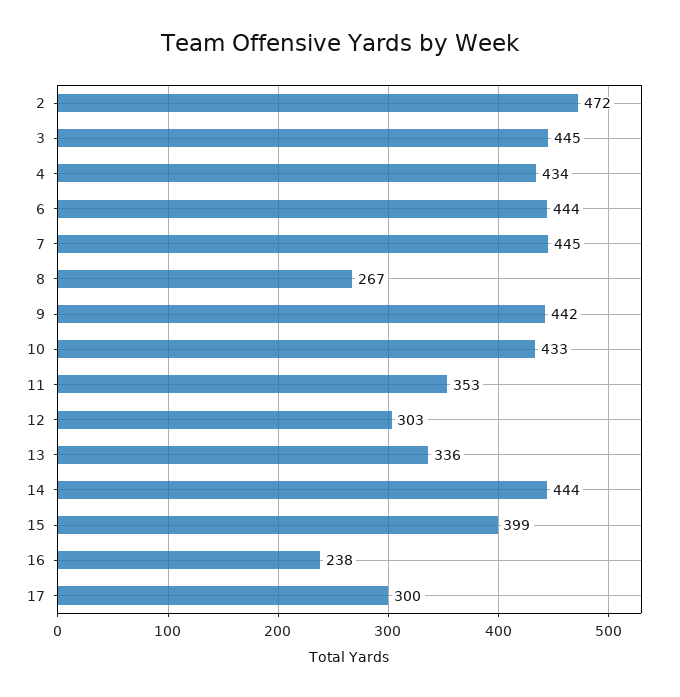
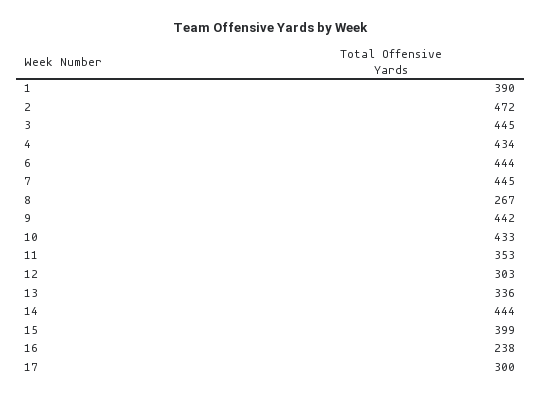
1: none -> 390

